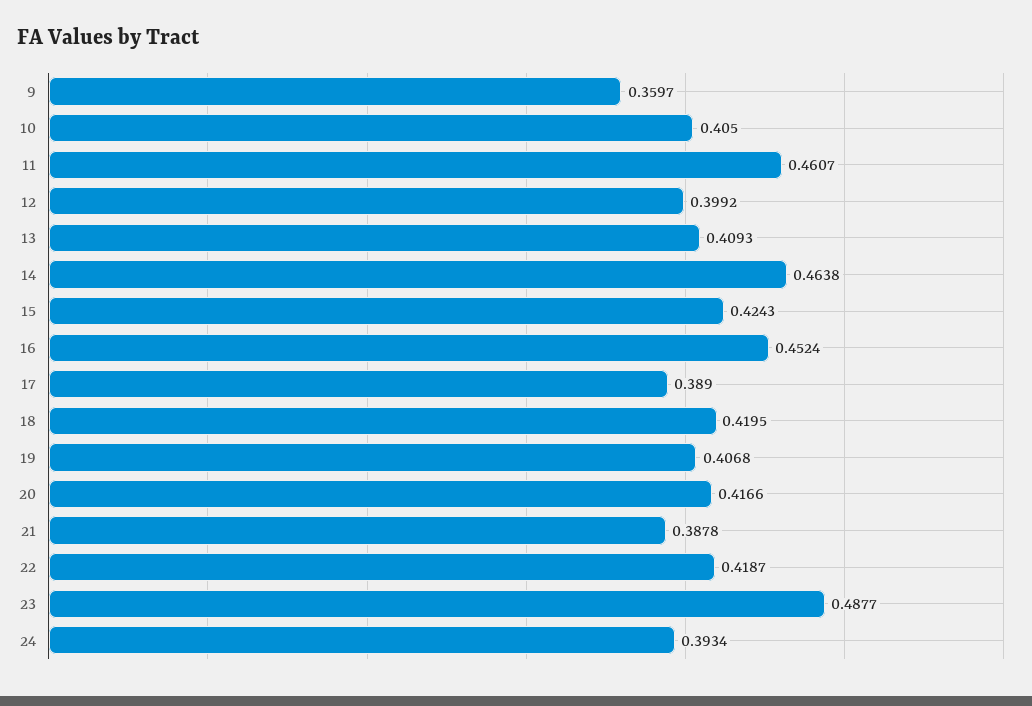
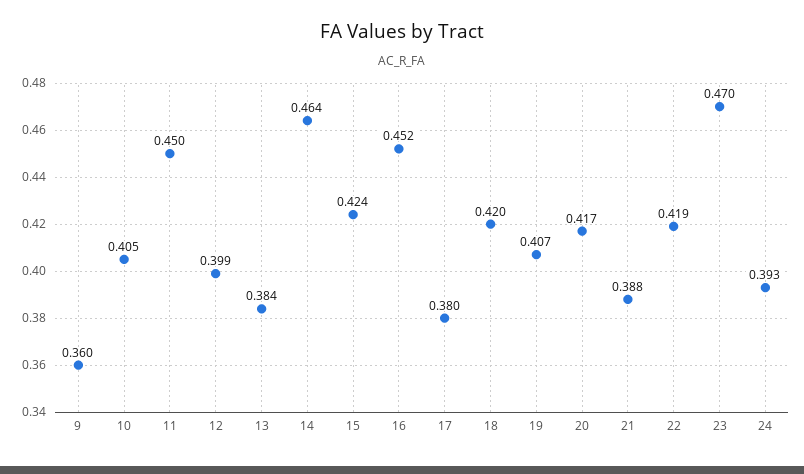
11: 0.4607 -> 0.45
13: 0.4093 -> 0.384
17: 0.389 -> 0.38
23: 0.4877 -> 0.47

